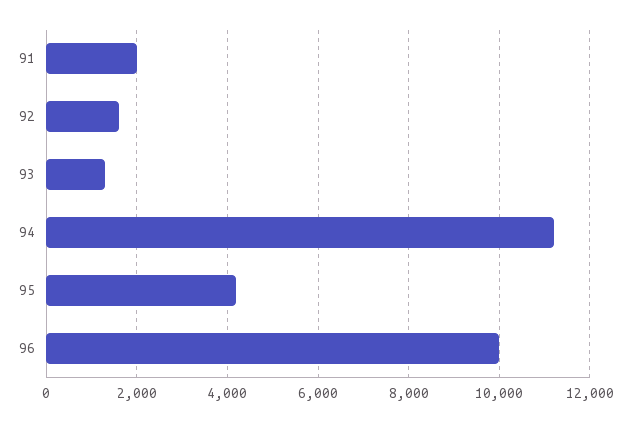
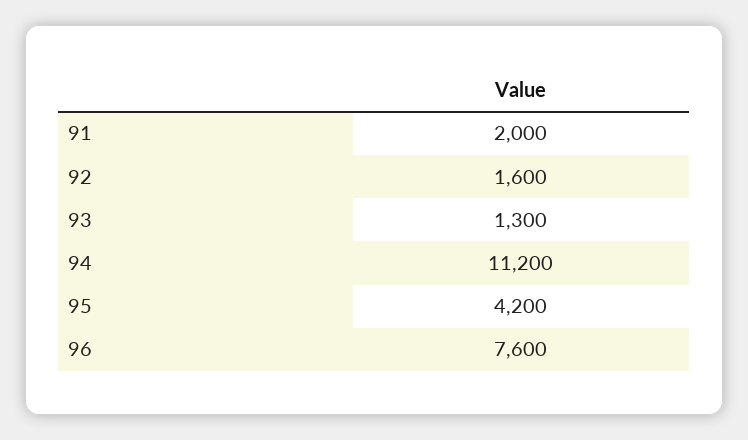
96: 10000 -> 7600

